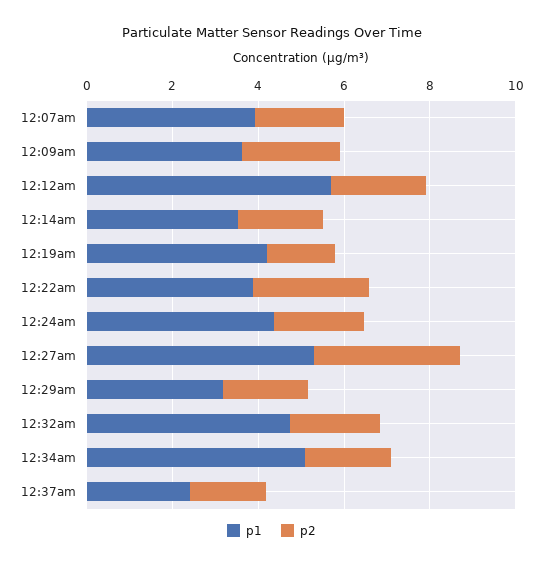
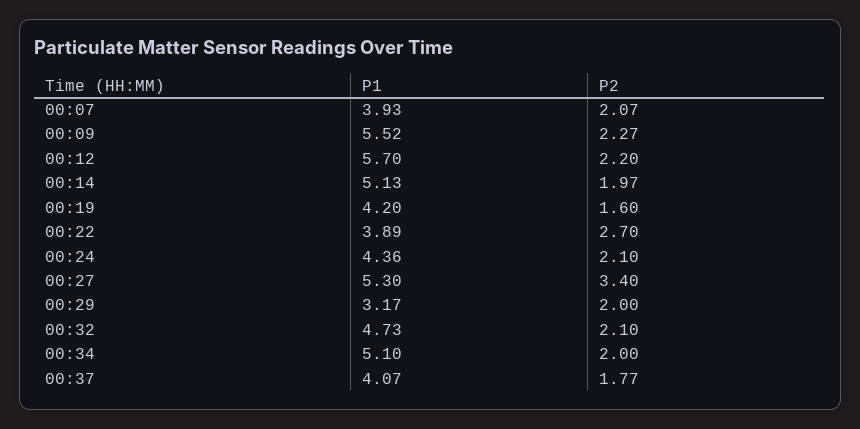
p1, 12:09am: 3.5 -> 5.52
p1, 12:14am: 3.5 -> 5.13
p1, 12:37am: 2.5 -> 4.07

